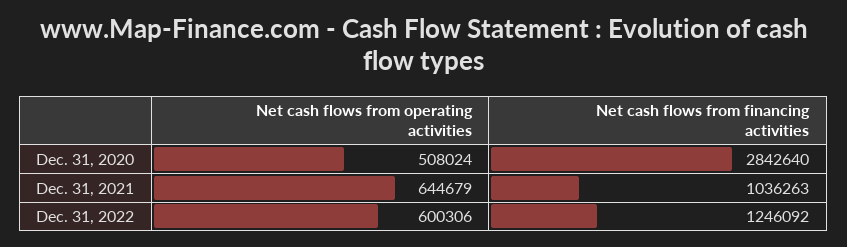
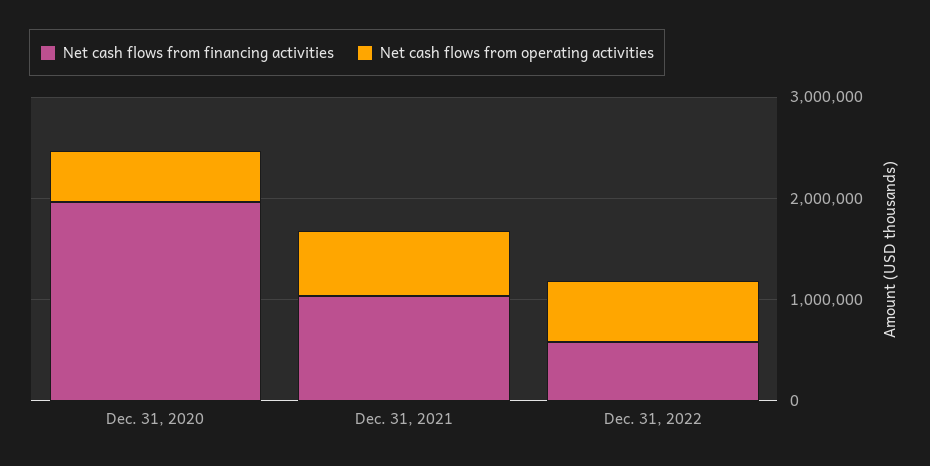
Net cash flows from financing activities, Dec. 31, 2020: 2842640 -> 2000000
Net cash flows from financing activities, Dec. 31, 2022: 1246092 -> 600000

